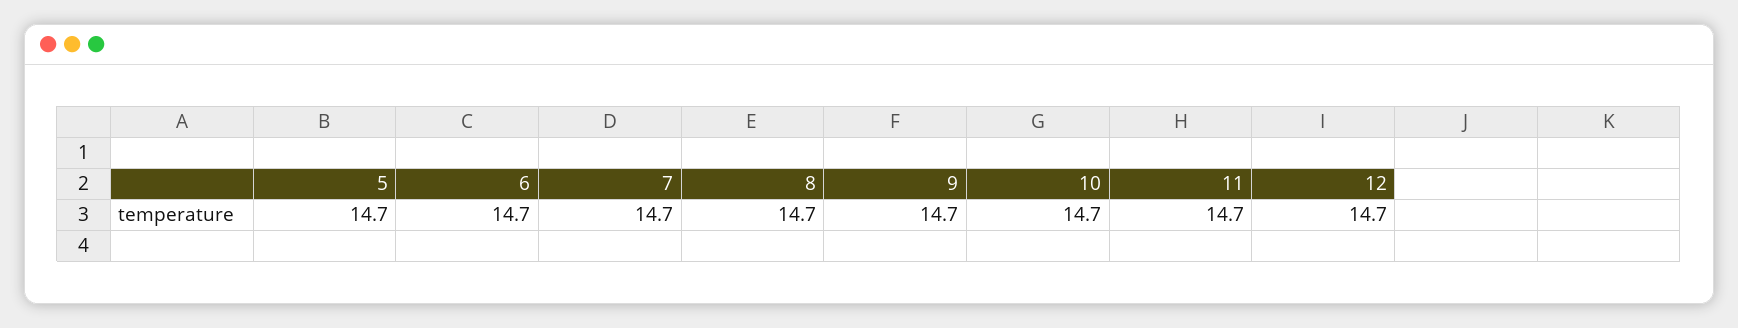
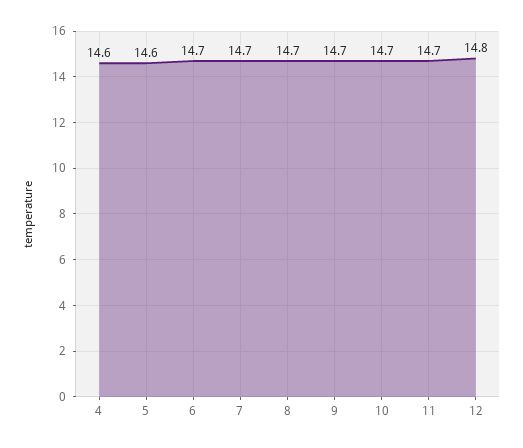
5: 14.7 -> 14.6
12: 14.7 -> 14.8
4: none -> 14.6

